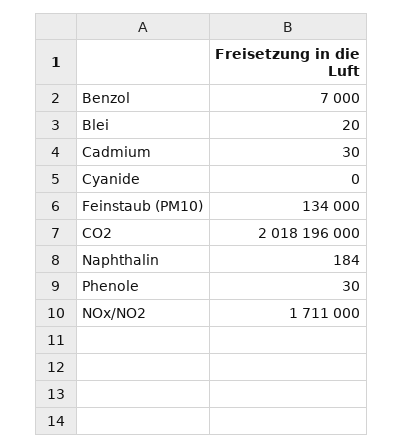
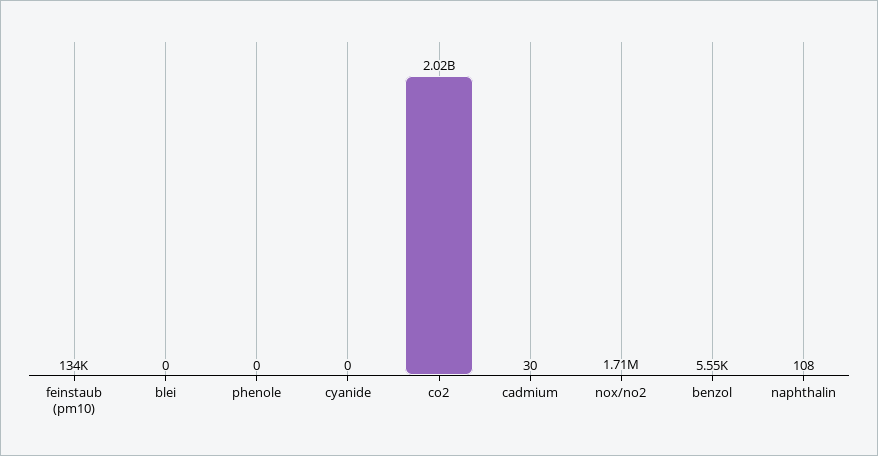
Benzol: 7000 -> 5550
Blei: 20 -> 0
Naphthalin: 184 -> 108
Phenole: 30 -> 0

